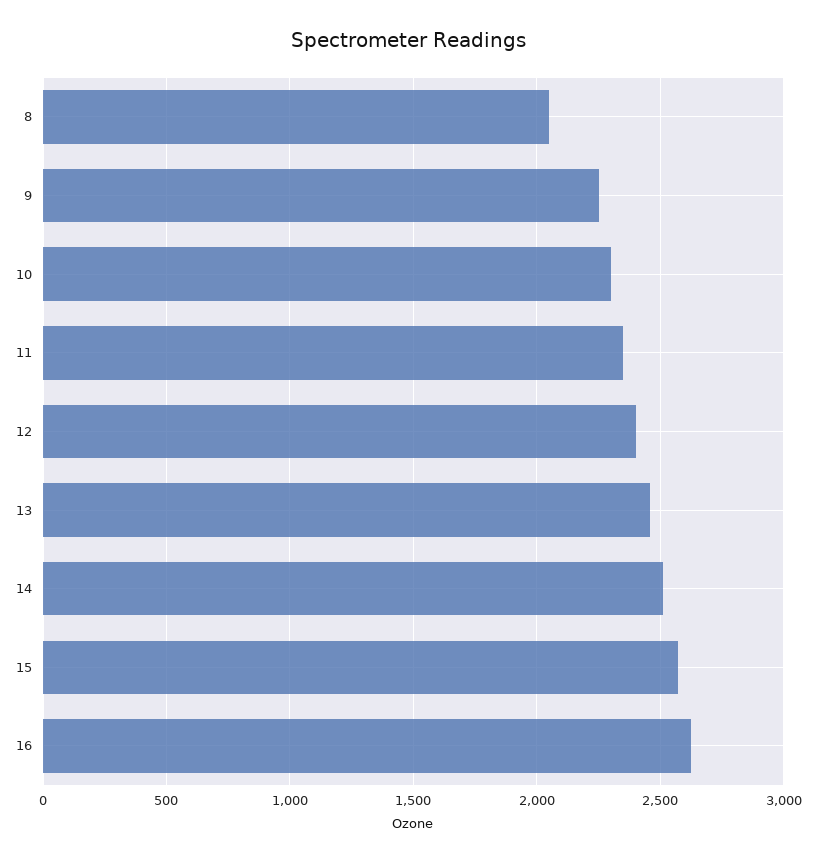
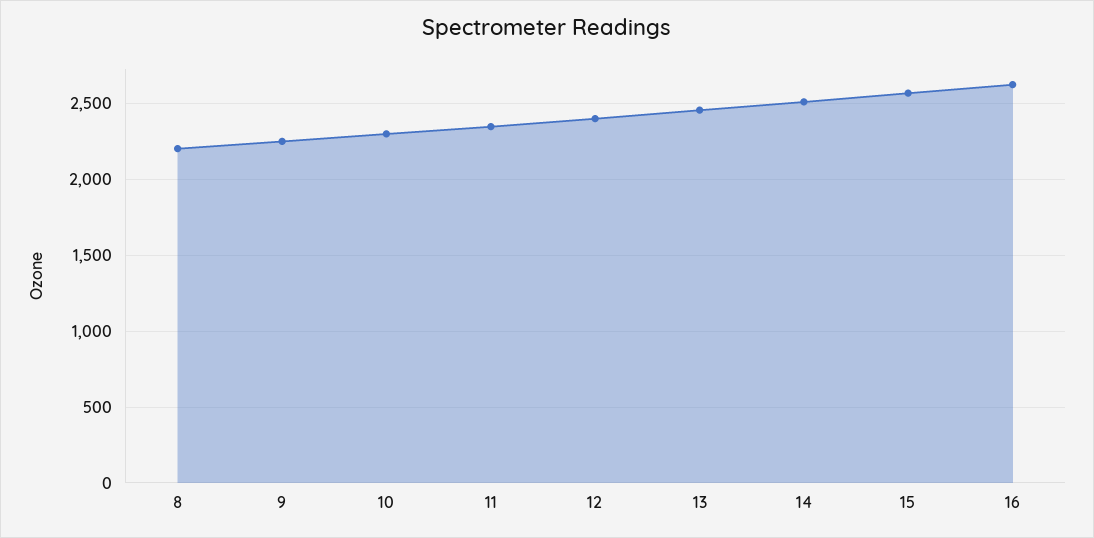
8: 2050 -> 2200

